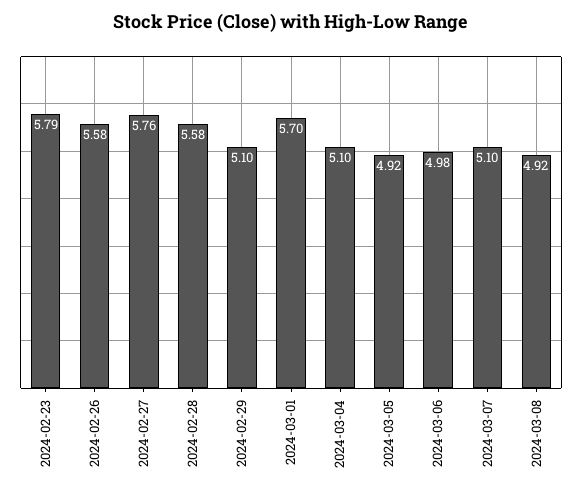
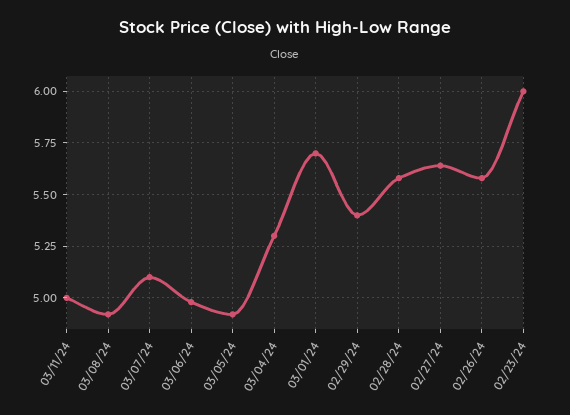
2024-02-23: 5.79 -> 6
2024-02-27: 5.76 -> 5.65
2024-02-29: 5.1 -> 5.4
2024-03-04: 5.1 -> 5.3
03/11/24: none -> 5

